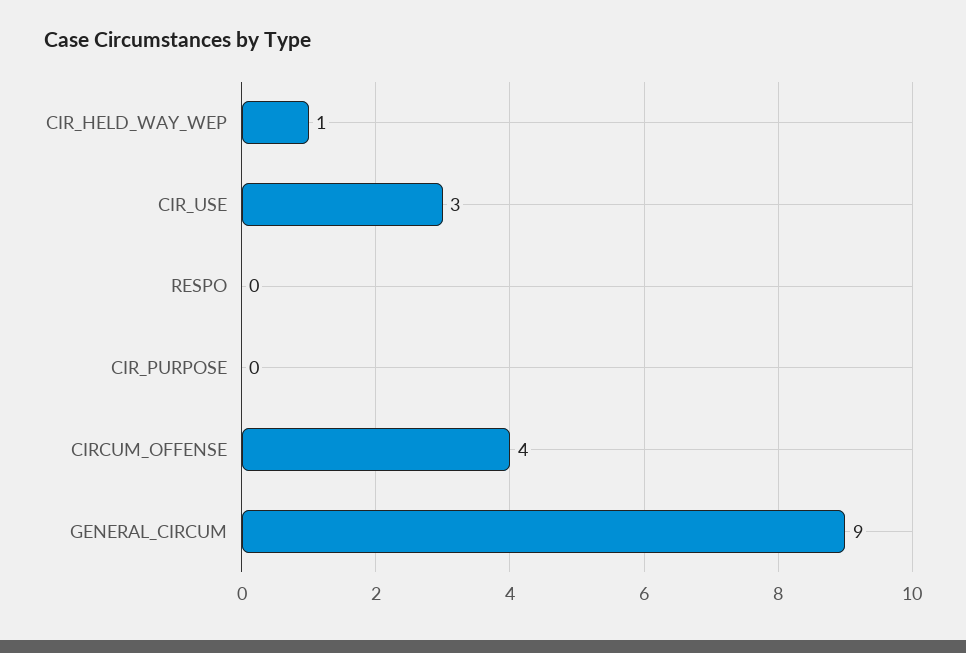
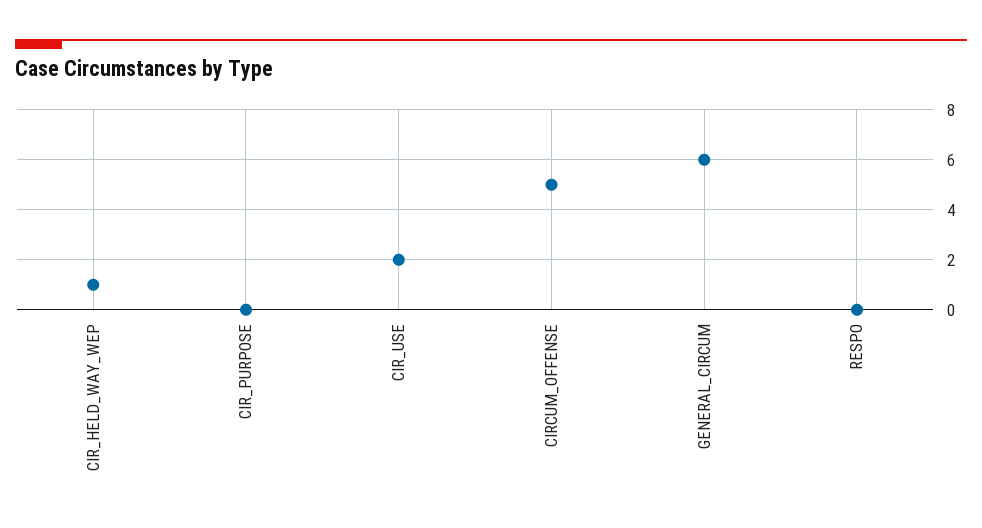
CIR_USE: 3 -> 2
CIRCUM_OFFENSE: 4 -> 5
GENERAL_CIRCUM: 9 -> 6

